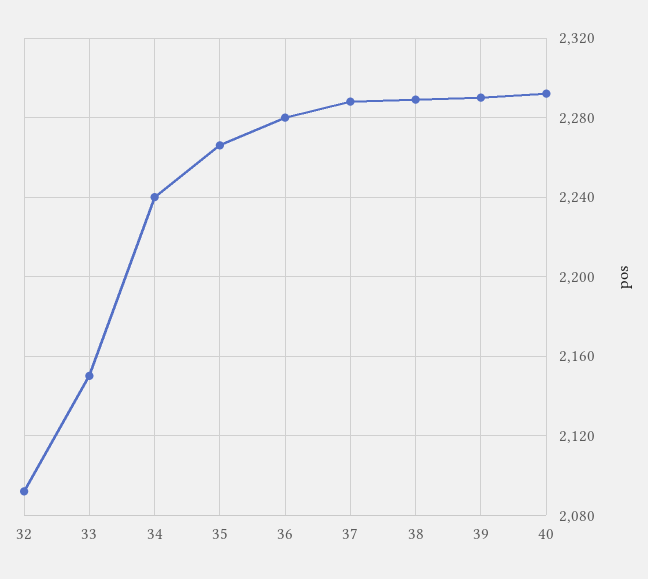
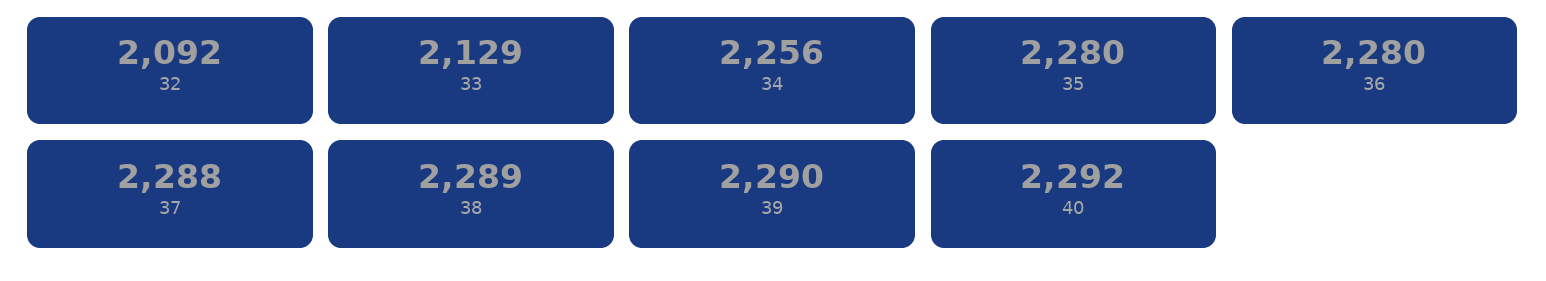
33: 2150 -> 2129
34: 2240 -> 2256
35: 2265 -> 2280

